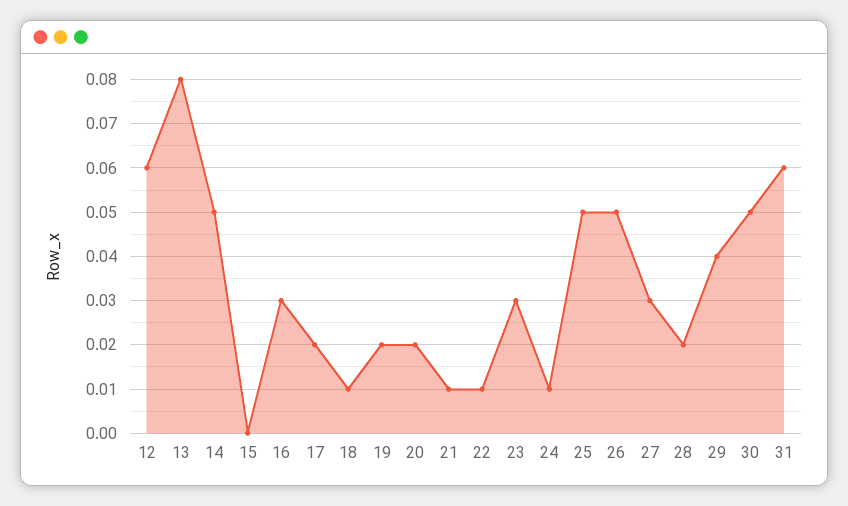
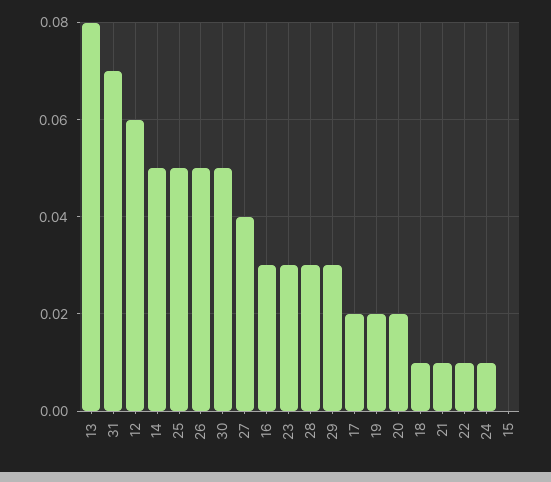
27: 0.03 -> 0.04
28: 0.02 -> 0.03
29: 0.04 -> 0.03
31: 0.06 -> 0.07

